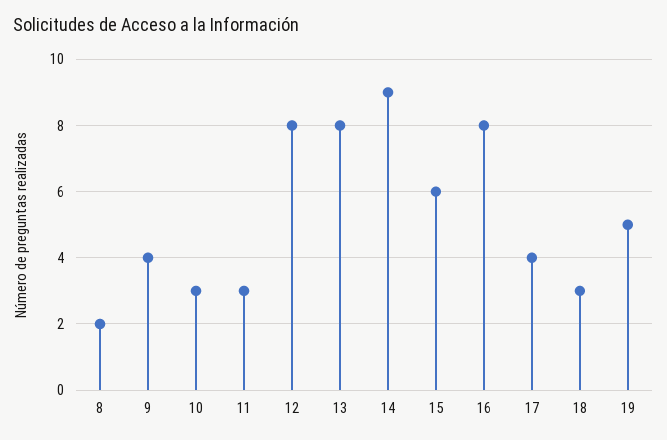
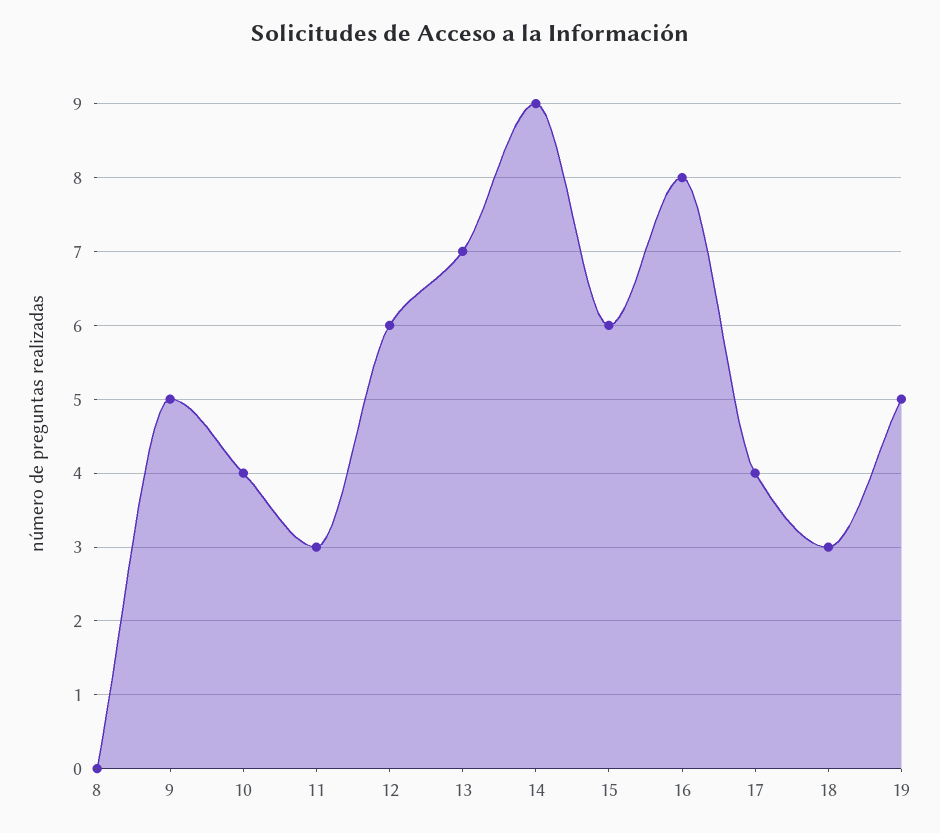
8: 2 -> 0
9: 4 -> 5
10: 3 -> 4
12: 8 -> 6
13: 8 -> 7

